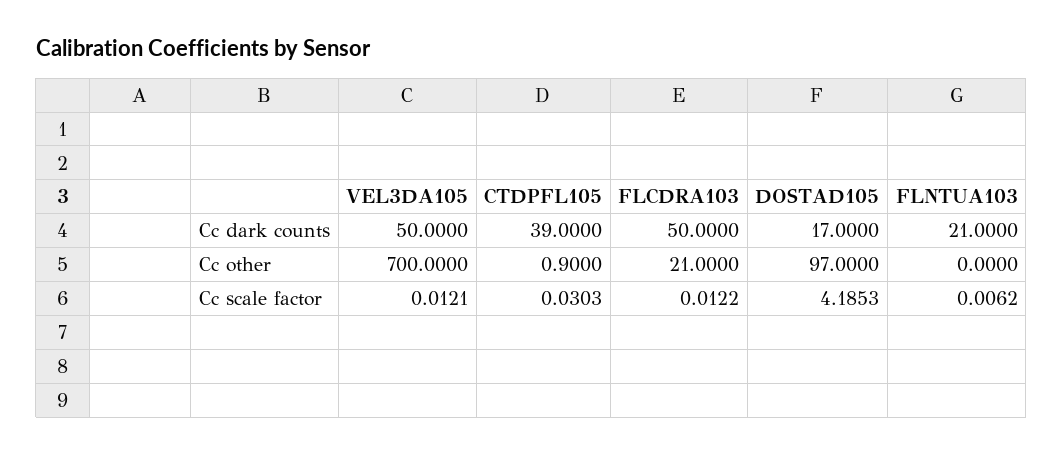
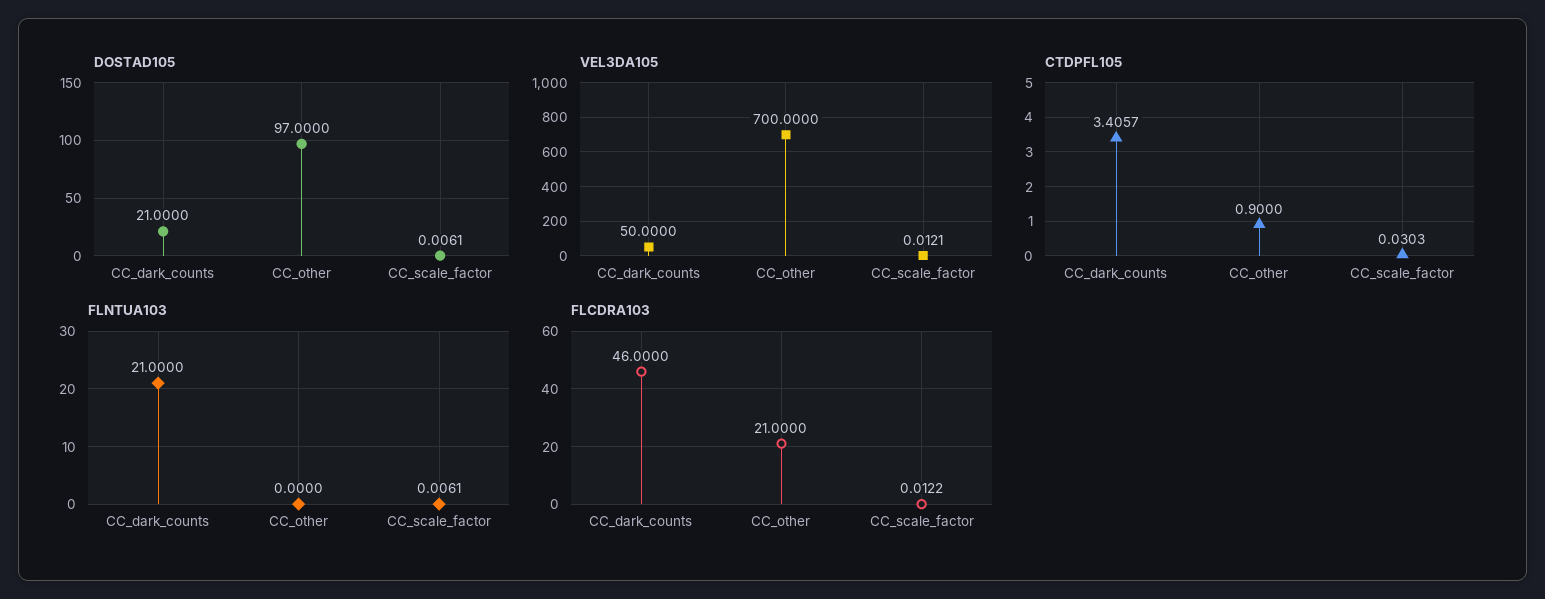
CTDPFL105, Cc dark counts: 39 -> 3.4057
FLCDRA103, Cc dark counts: 50 -> 46
DOSTAD105, Cc dark counts: 17 -> 21
DOSTAD105, Cc scale factor: 4.1853 -> 0.0061
FLNTUA103, Cc scale factor: 0.0062 -> 0.0061

